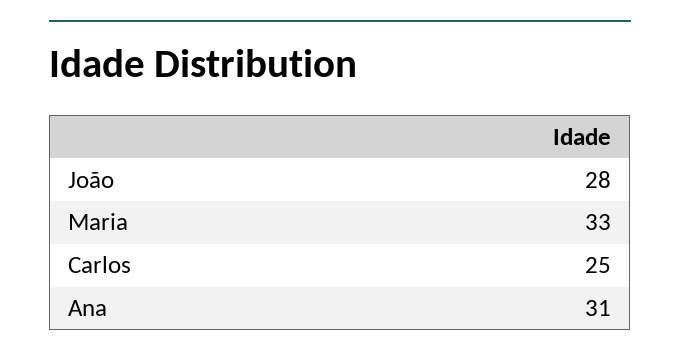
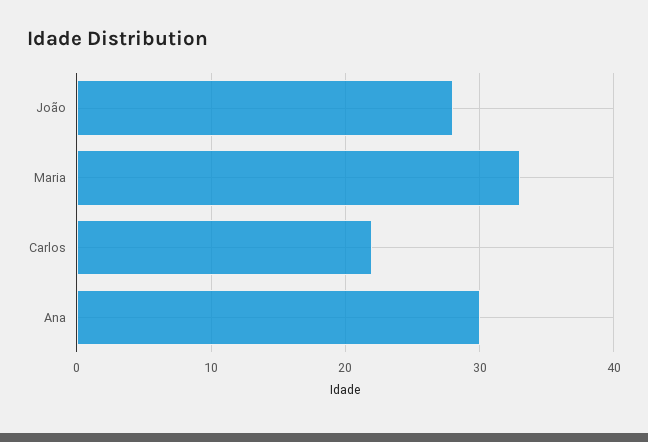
Carlos: 25 -> 22
Ana: 31 -> 30

